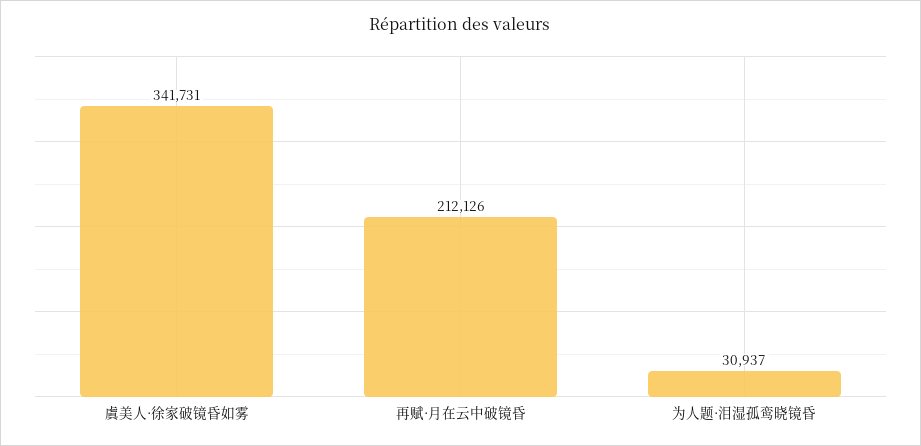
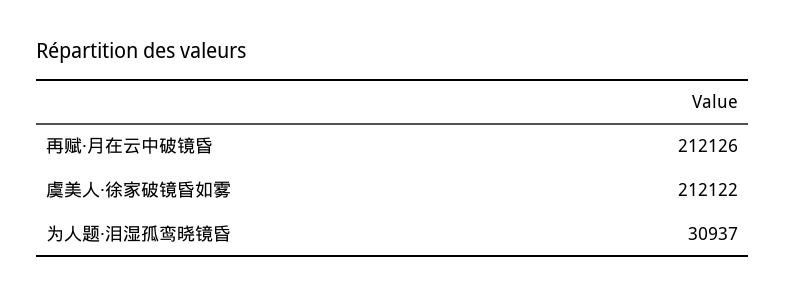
虞美人·徐家破镜昏如雾: 341731 -> 212122

